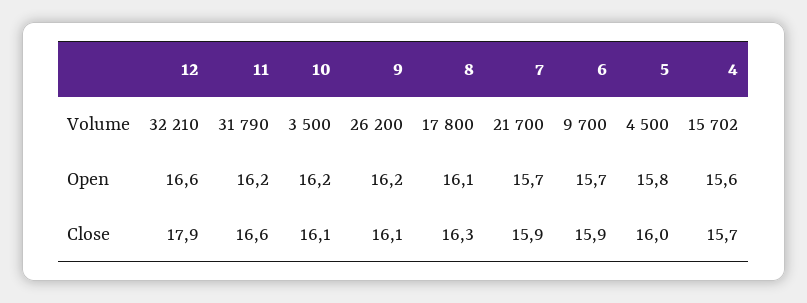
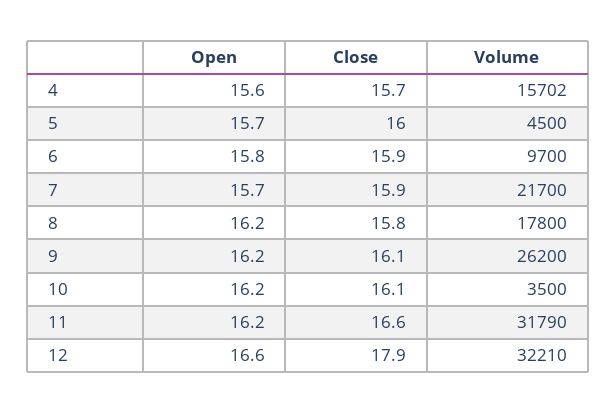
8, Open: 16.1 -> 16.2
6, Open: 15.7 -> 15.8
5, Open: 15.8 -> 15.7
8, Close: 16.3 -> 15.8

